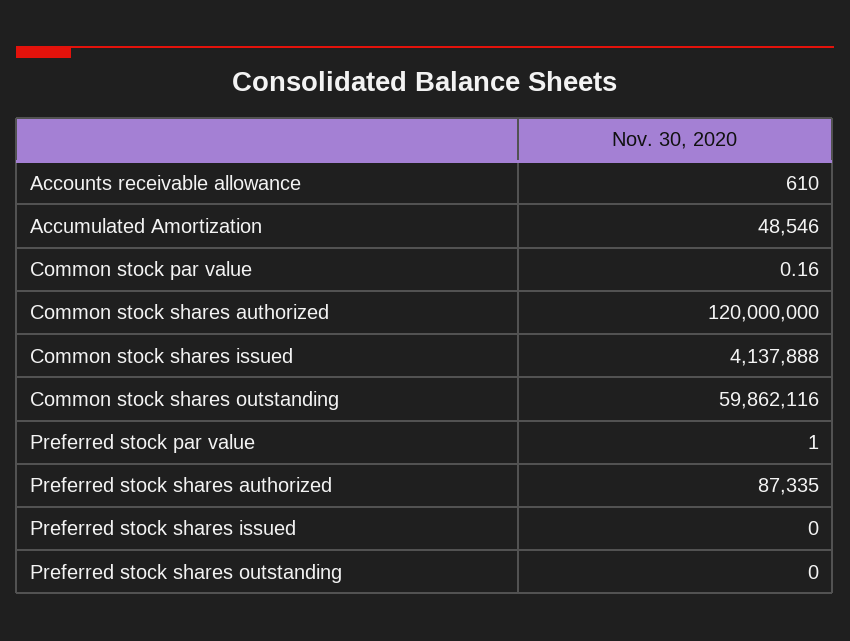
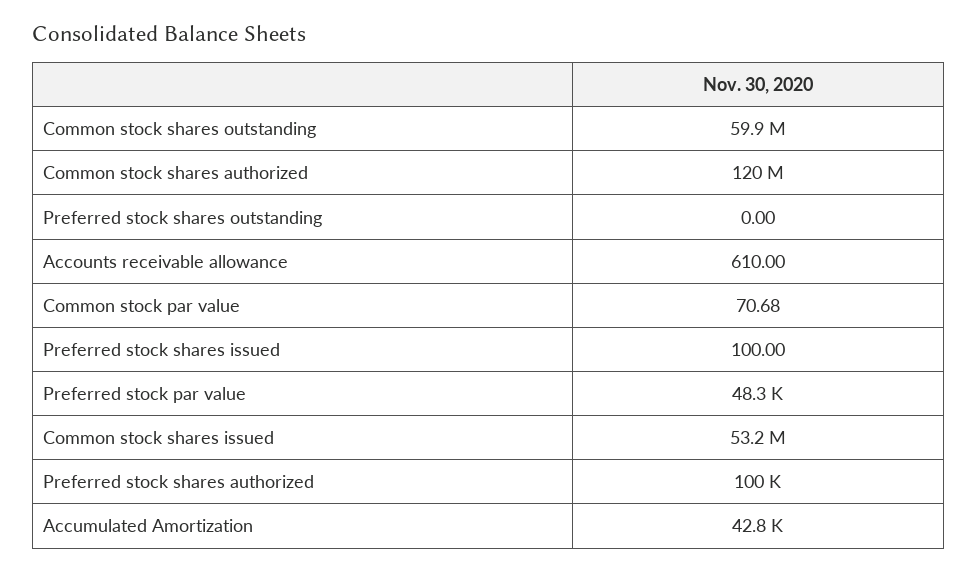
Accumulated Amortization: 48546 -> 42800
Common stock par value: 0.16 -> 70.68
Common stock shares issued: 4137888 -> 53200000
Preferred stock par value: 1 -> 48300
Preferred stock shares authorized: 87335 -> 100000
Preferred stock shares issued: 0 -> 100

